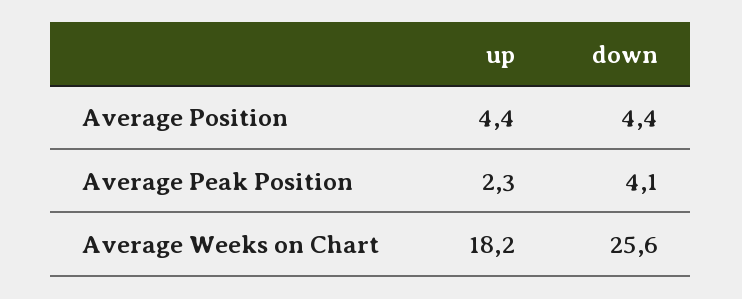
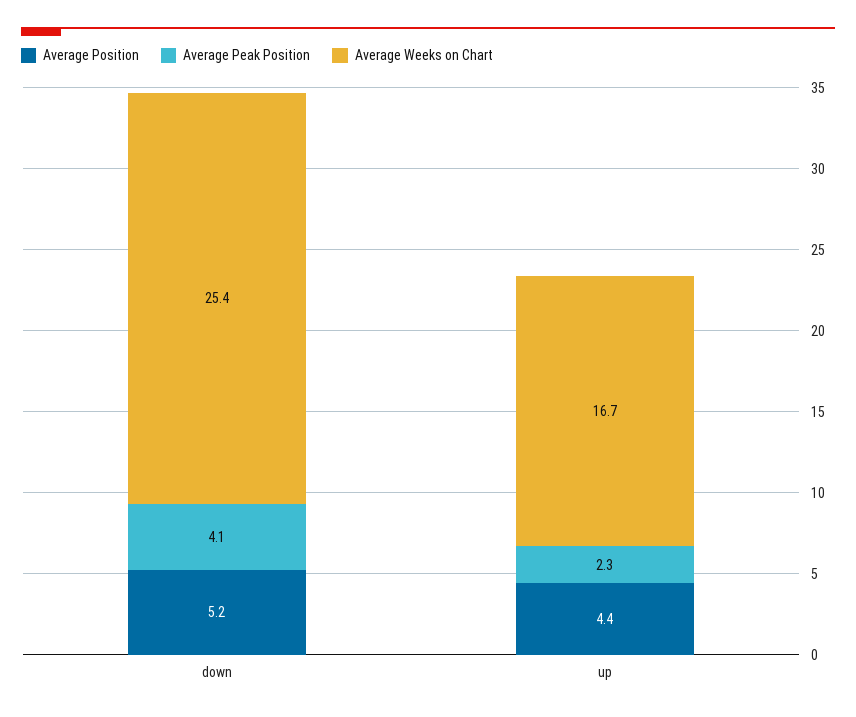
Average Position, down: 4.4 -> 5.2
Average Weeks on Chart, up: 18.2 -> 16.7
Average Weeks on Chart, down: 25.6 -> 25.4

